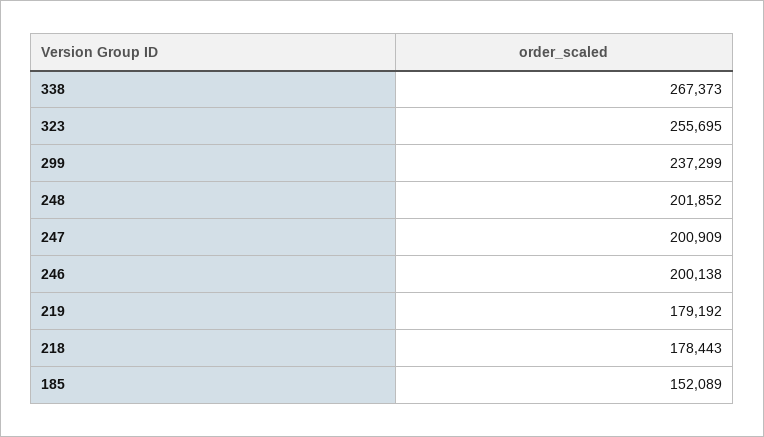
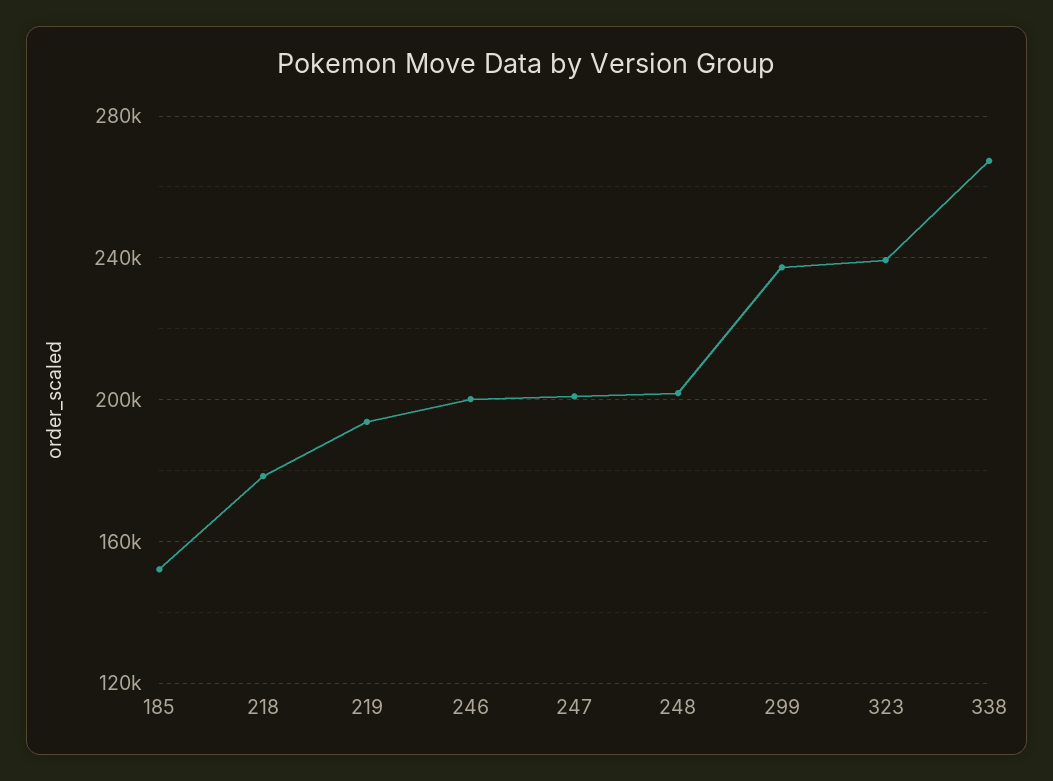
323: 255695 -> 240000
219: 179192 -> 195000

